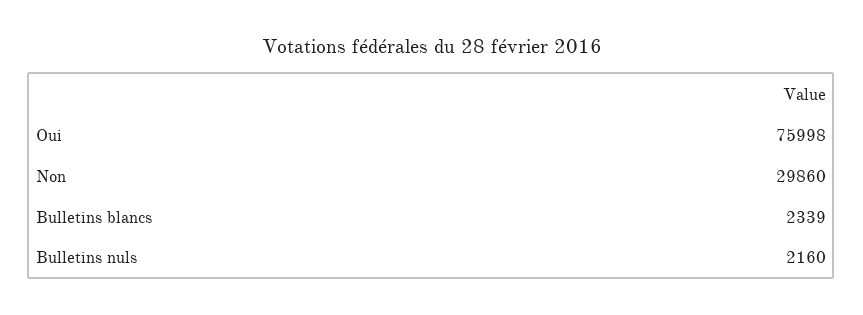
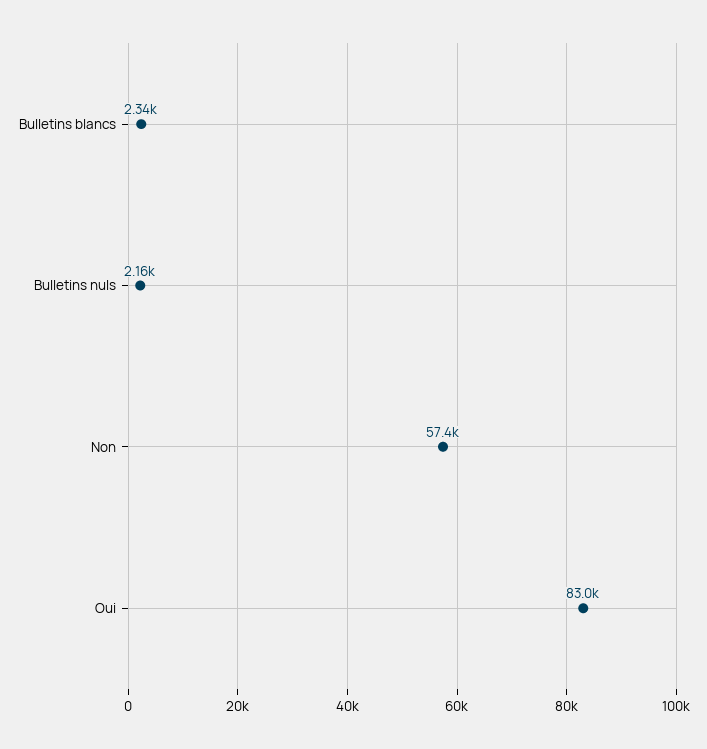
Oui: 75998 -> 83000
Non: 29860 -> 57400

